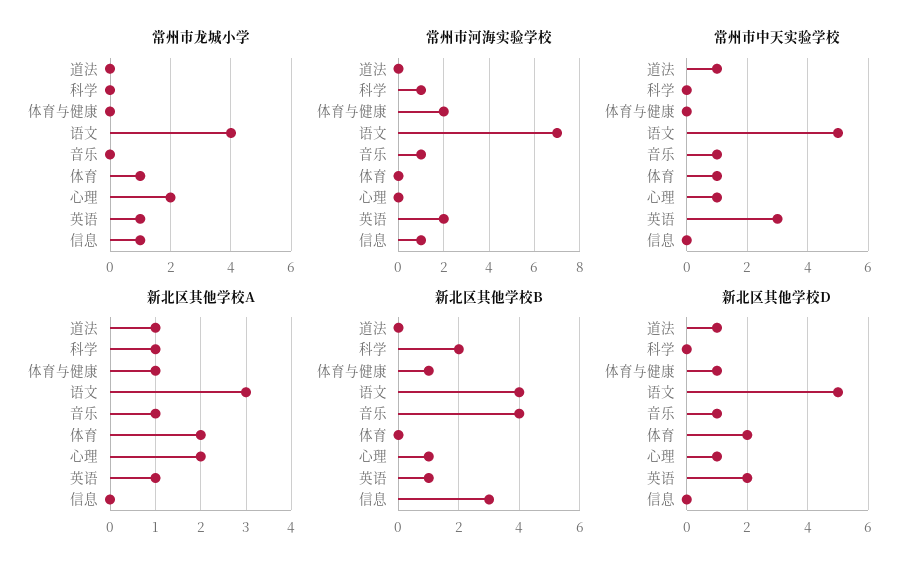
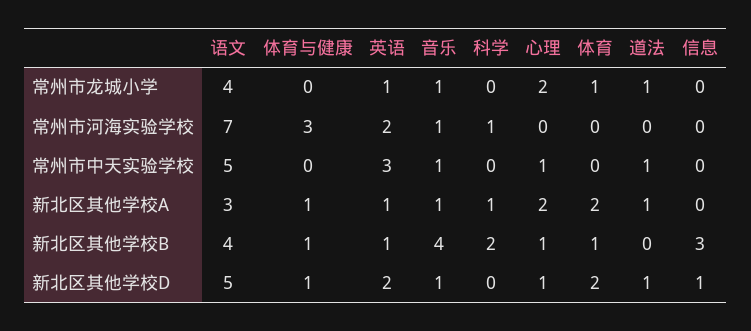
常州市龙城小学, 道法: 0 -> 1
常州市龙城小学, 音乐: 0 -> 1
常州市龙城小学, 信息: 1 -> 0
常州市河海实验学校, 体育与健康: 2 -> 3
常州市河海实验学校, 信息: 1 -> 0
常州市中天实验学校, 体育: 1 -> 0
新北区其他学校B, 体育: 0 -> 1
新北区其他学校D, 信息: 0 -> 1

